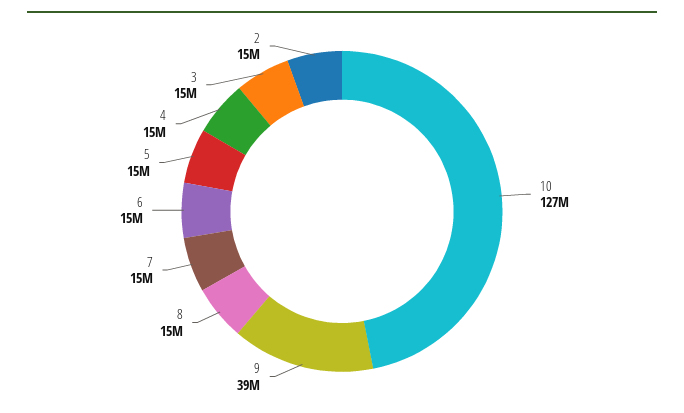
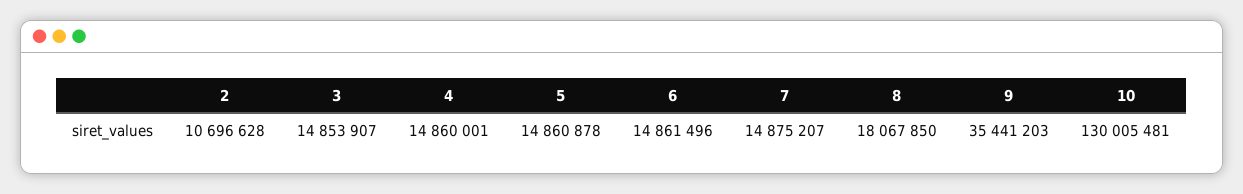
10: 127000000 -> 130005481
9: 39000000 -> 35441203
8: 15000000 -> 18067850
2: 15000000 -> 10696628

